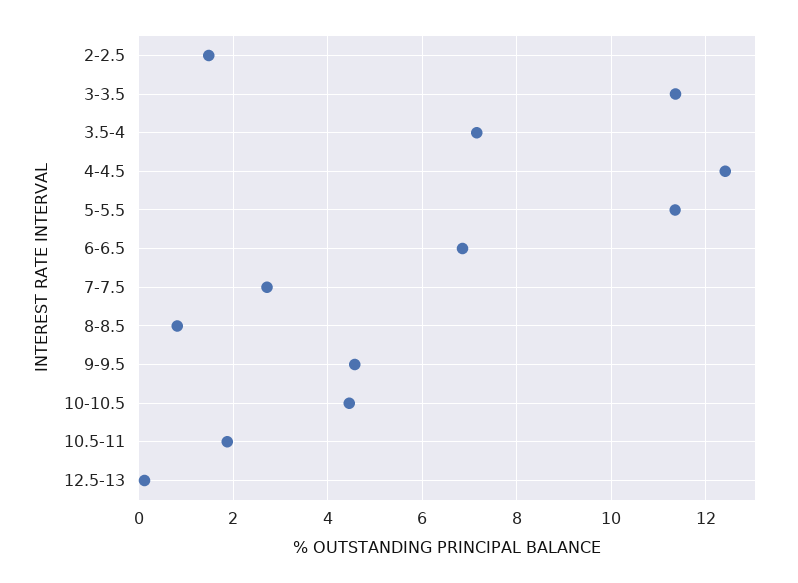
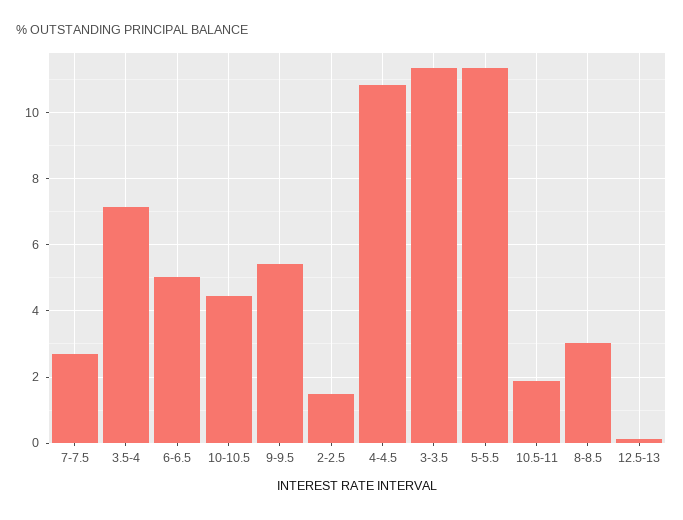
4-4.5: 12.4 -> 10.8
6-6.5: 6.8 -> 5
8-8.5: 0.8 -> 3
9-9.5: 4.6 -> 5.4

